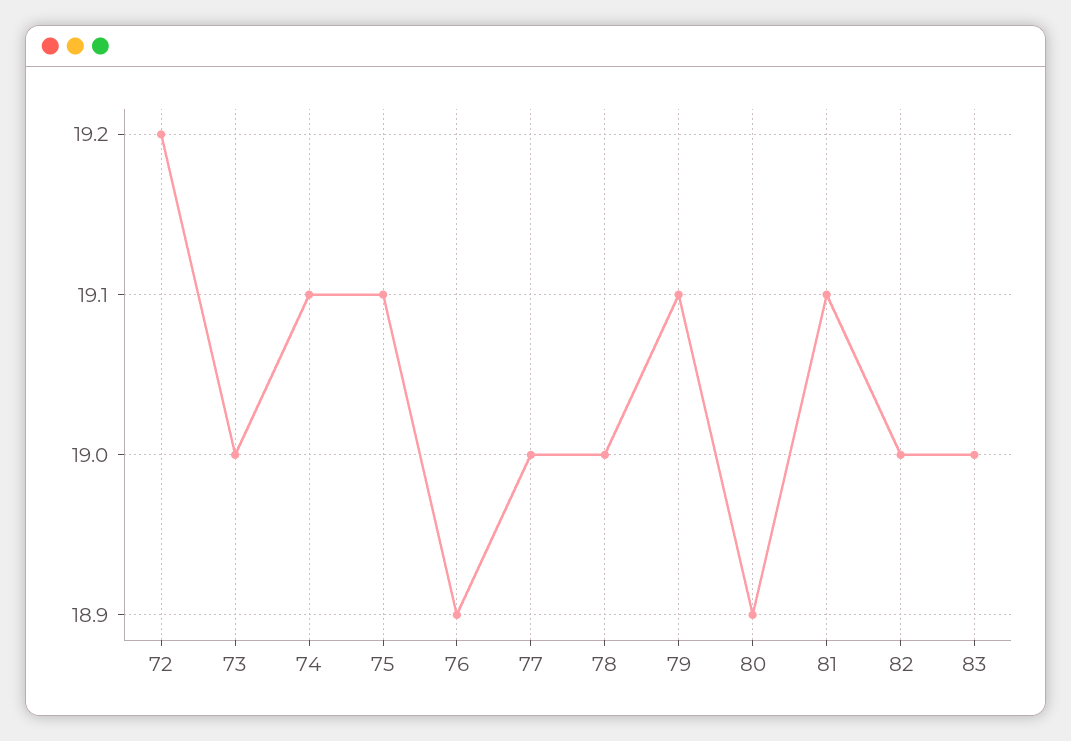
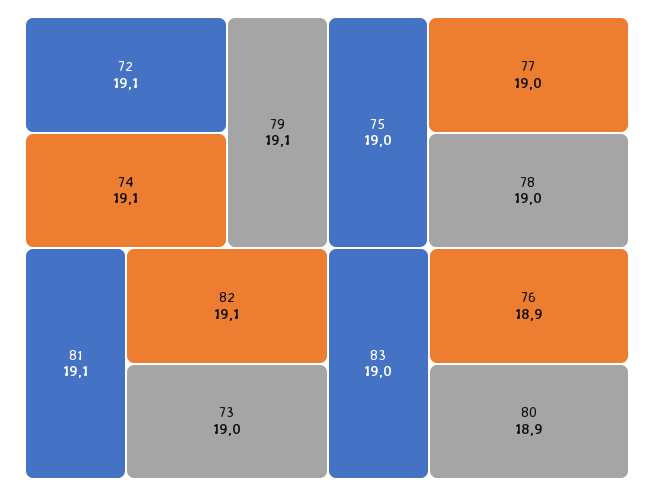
72: 19.2 -> 19.1
75: 19.1 -> 19
82: 19 -> 19.1

